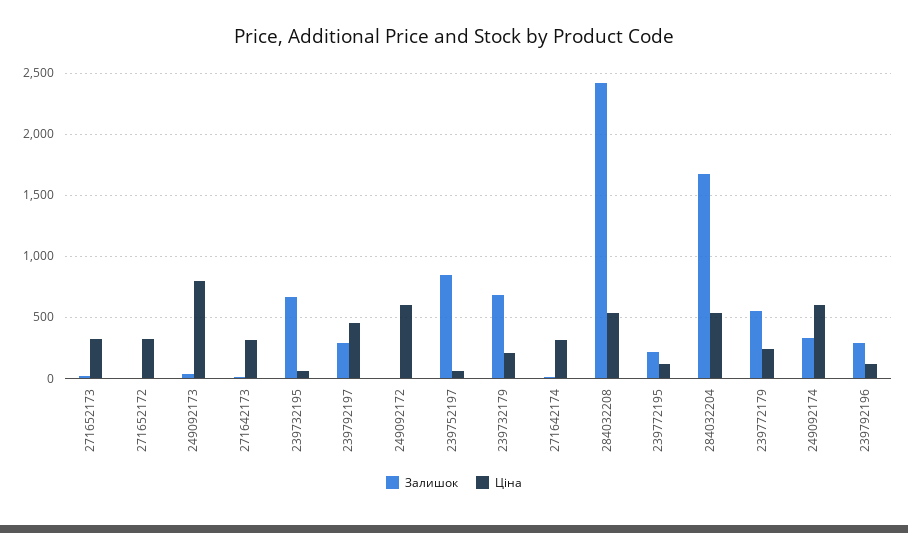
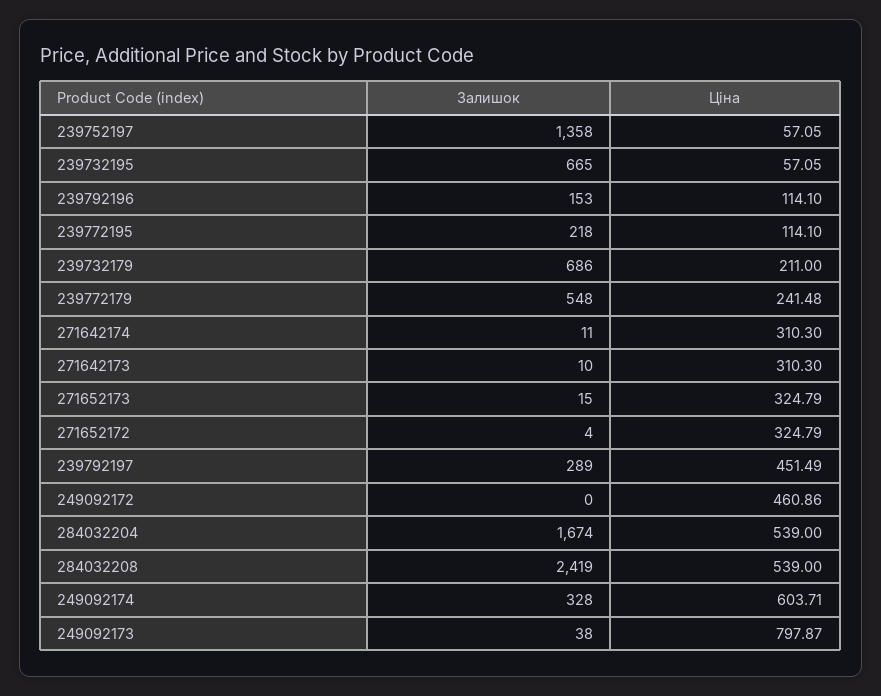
Ціна, 249092172: 600 -> 460.86
Залишок, 239752197: 850 -> 1358
Залишок, 239792196: 300 -> 153

